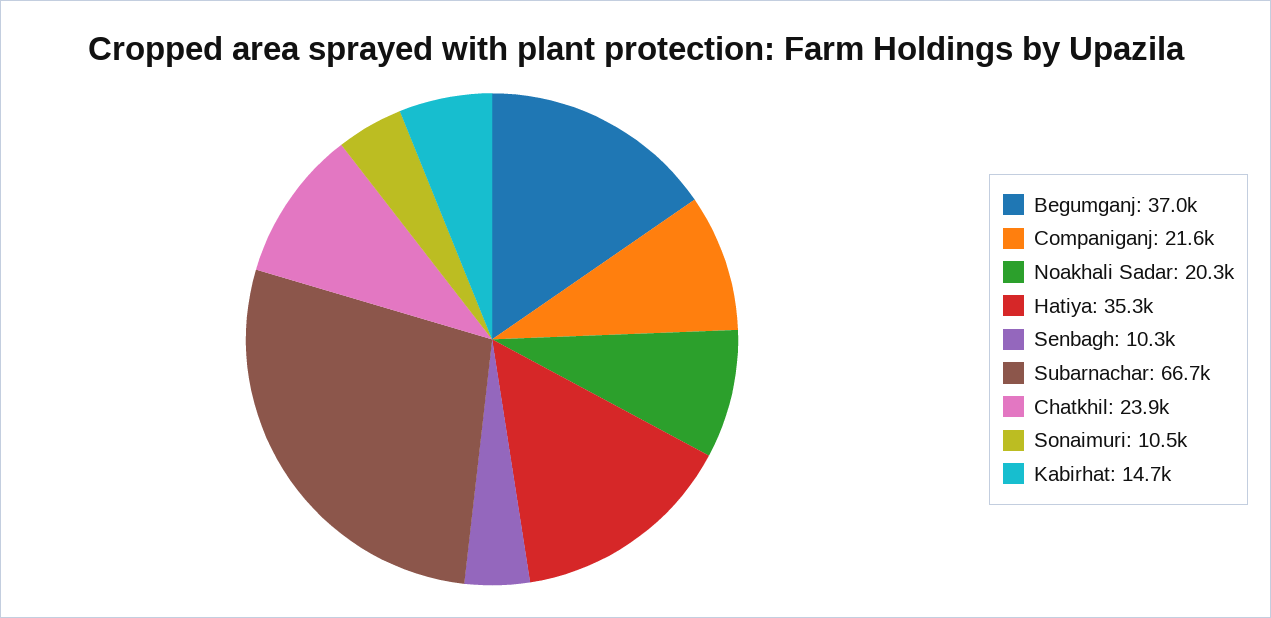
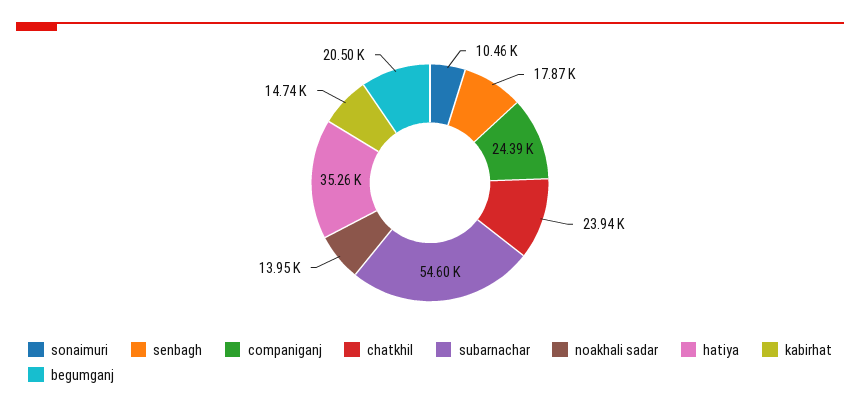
Begumganj: 37000 -> 20500
Companiganj: 21600 -> 24390
Noakhali Sadar: 20300 -> 13950
Senbagh: 10300 -> 17870
Subarnachar: 66700 -> 54600

